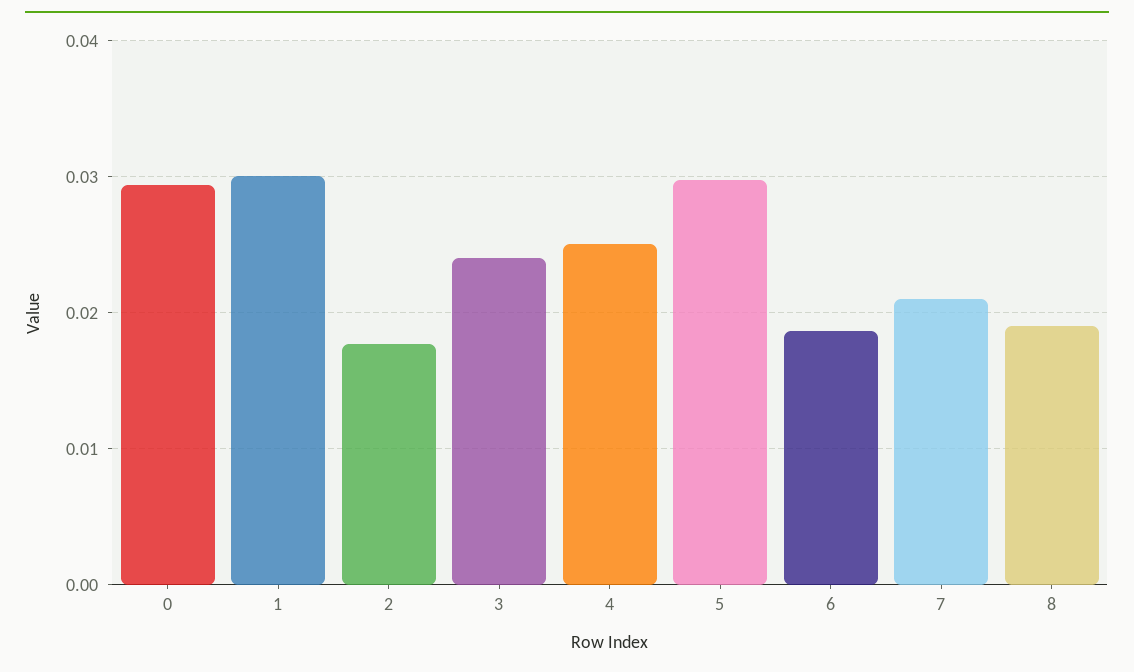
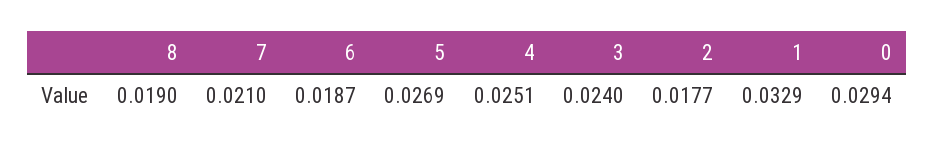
1: 0.03 -> 0.0329
5: 0.03 -> 0.0269

